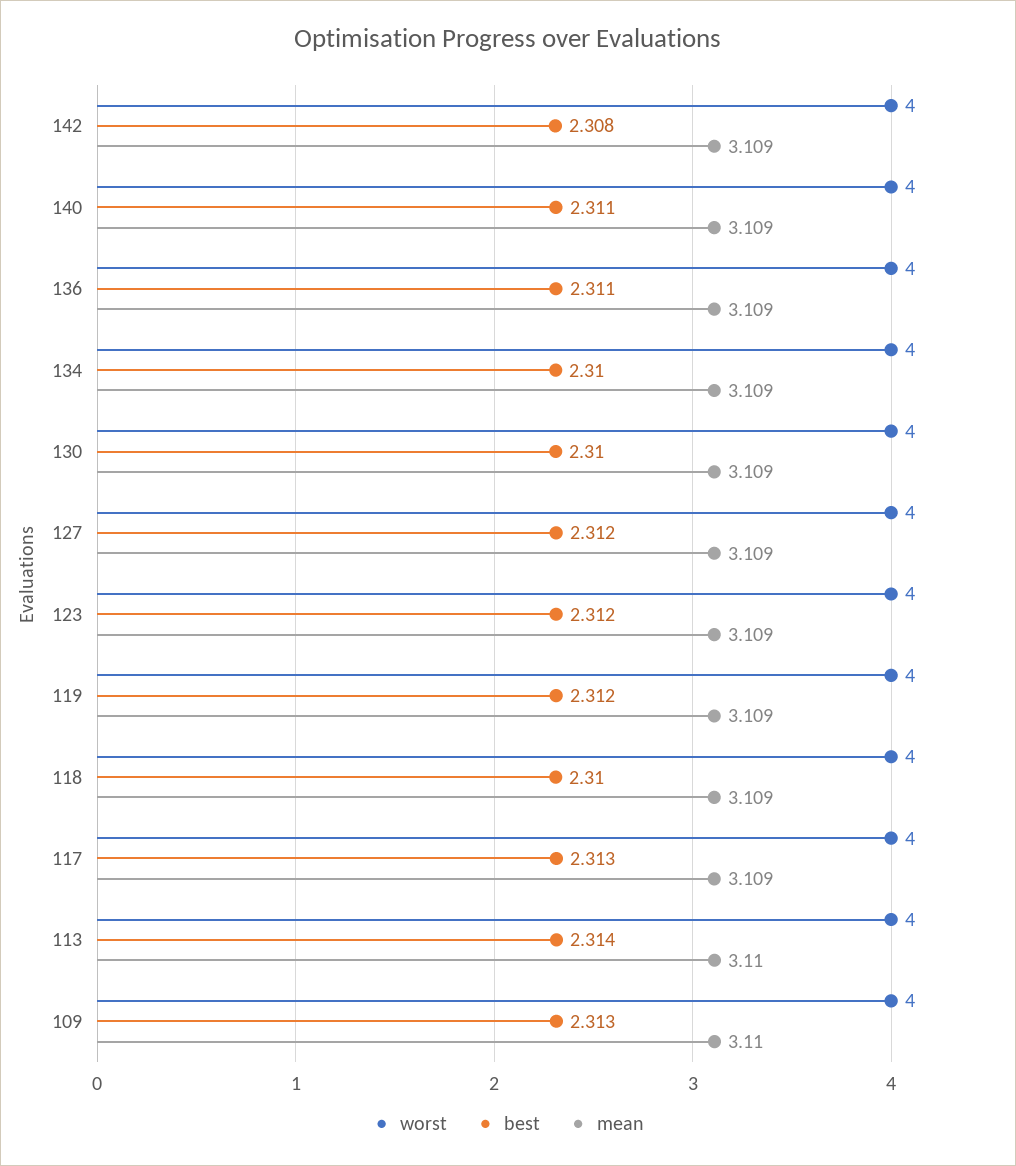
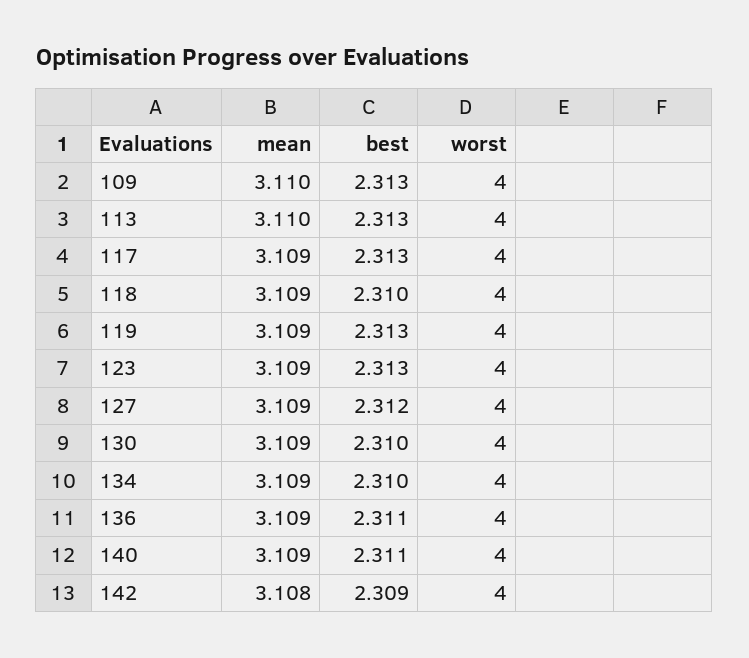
best, 142: 2.308 -> 2.309
mean, 142: 3.109 -> 3.108
best, 123: 2.312 -> 2.313
best, 119: 2.312 -> 2.313
best, 113: 2.314 -> 2.313

